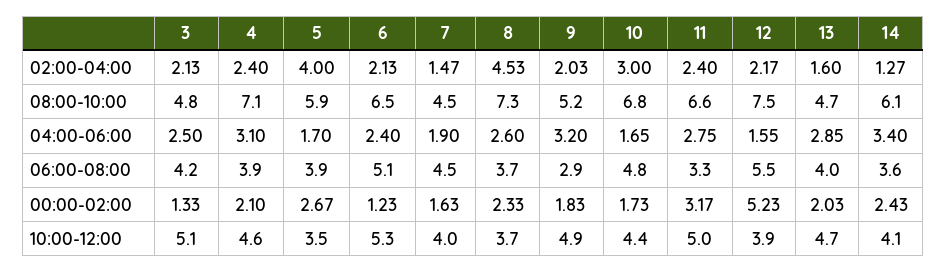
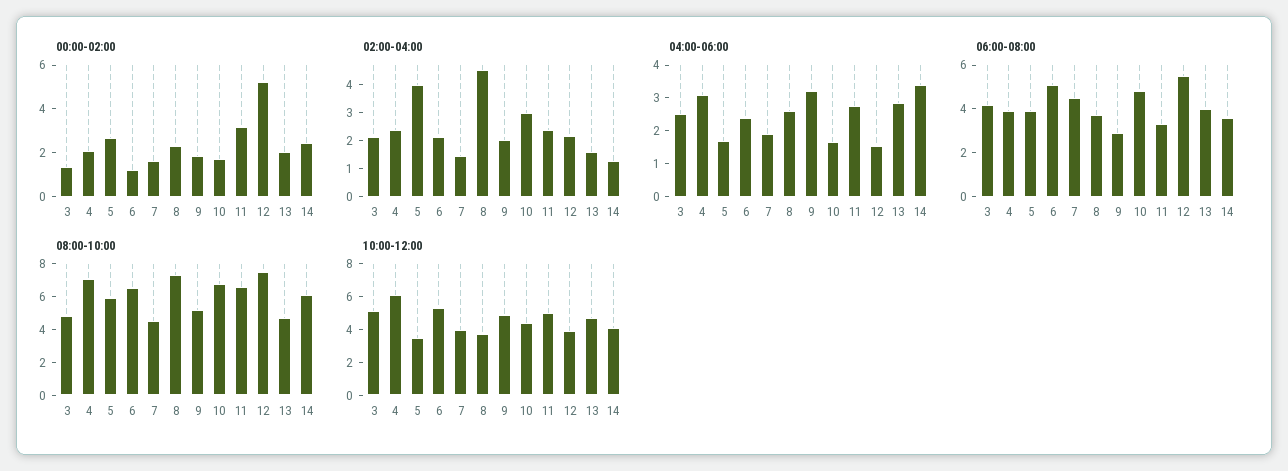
10:00-12:00, 4: 4.6 -> 6

